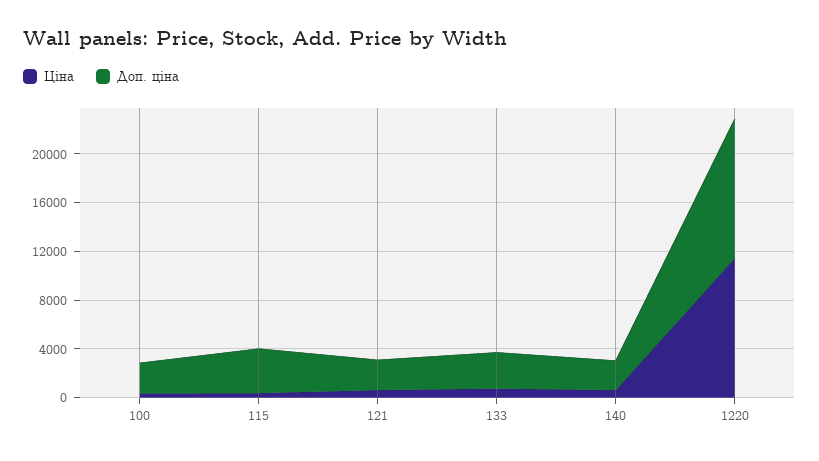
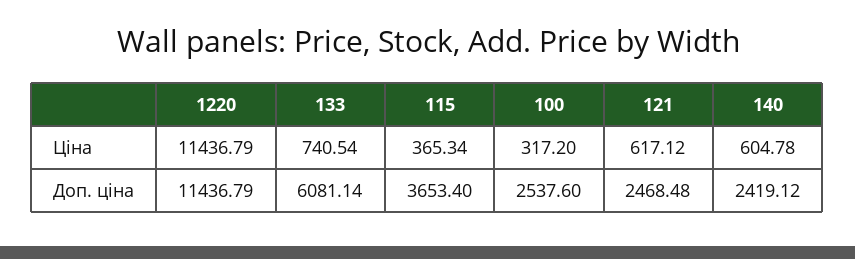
Доп. ціна, 133: 3000 -> 6081.14

